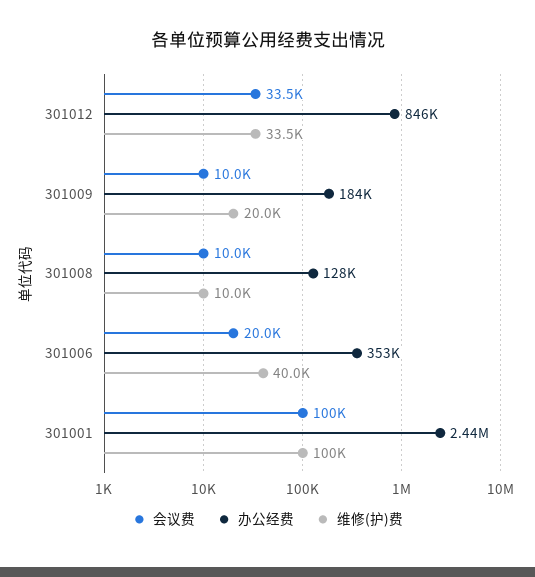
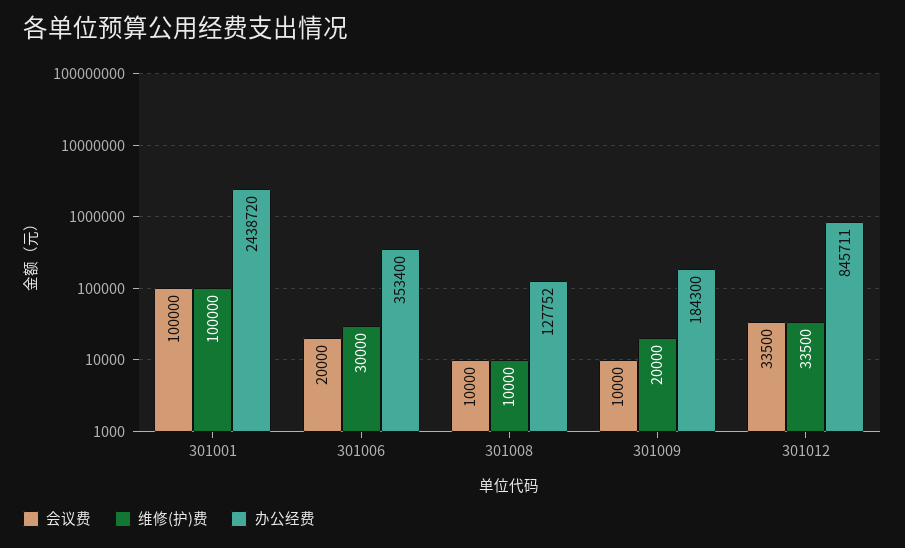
维修(护)费, 301006: 40000 -> 30000

